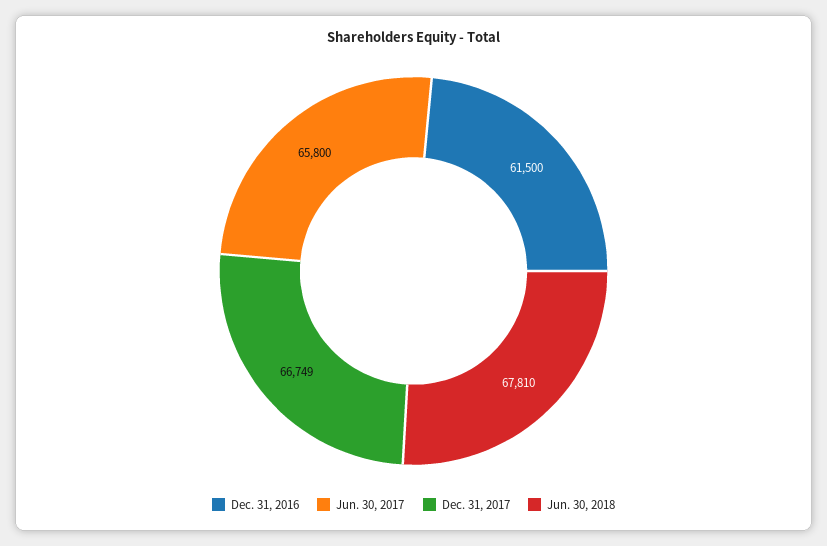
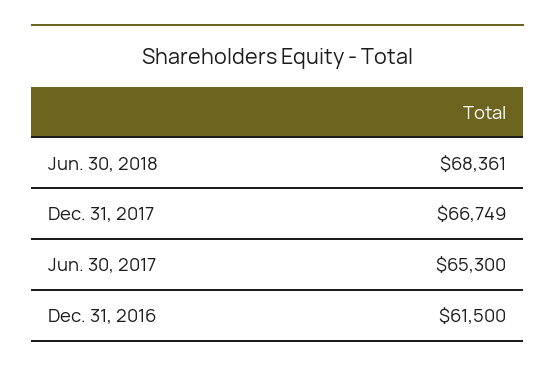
Jun. 30, 2017: 65800 -> 65300
Jun. 30, 2018: 67810 -> 68361

